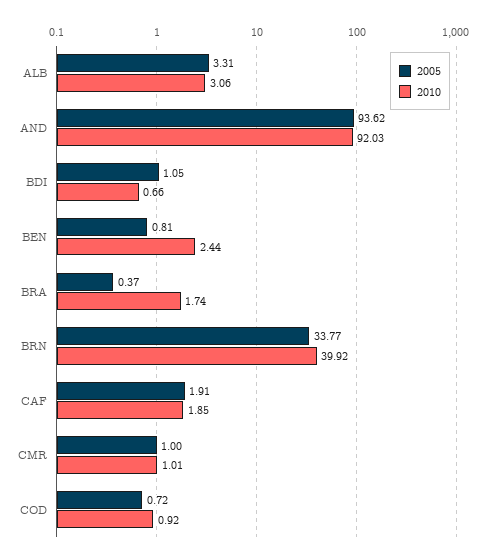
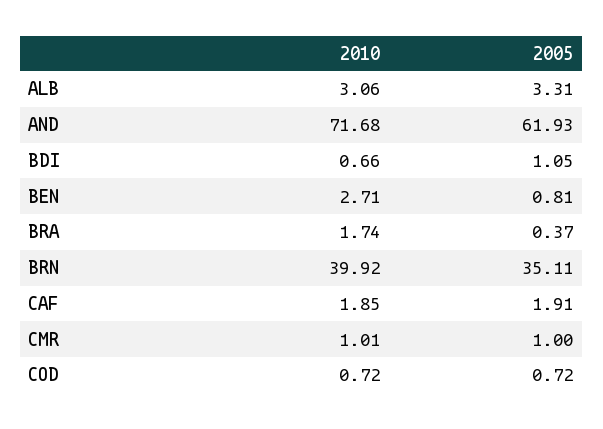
2005, AND: 93.62 -> 61.93
2010, AND: 92.03 -> 71.68
2010, BEN: 2.44 -> 2.71
2005, BRN: 33.77 -> 35.11
2010, COD: 0.92 -> 0.72

